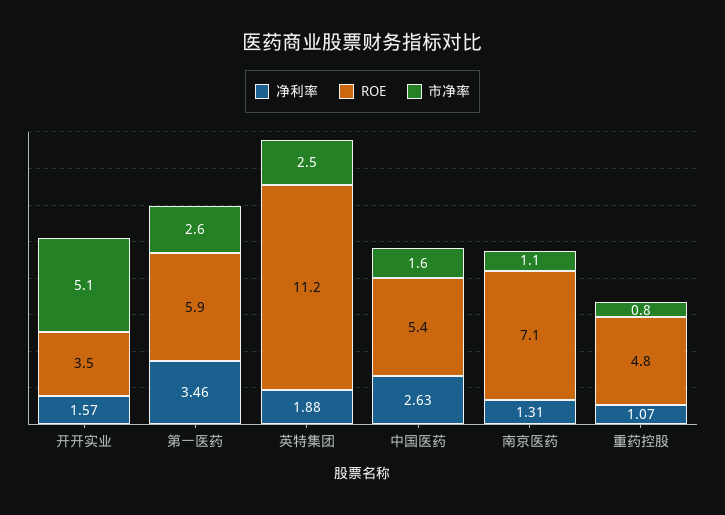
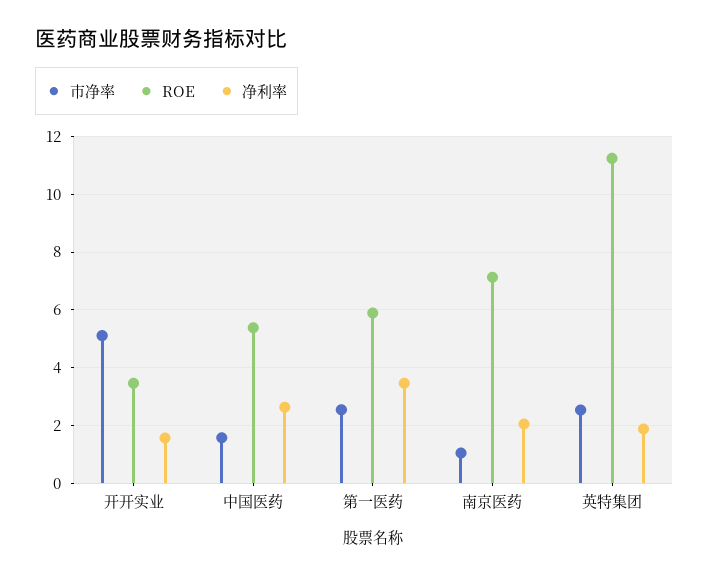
净利率, 南京医药: 1.31 -> 2
净利率, 重药控股: 1.07 -> none
ROE, 重药控股: 4.8 -> none
市净率, 重药控股: 0.8 -> none

